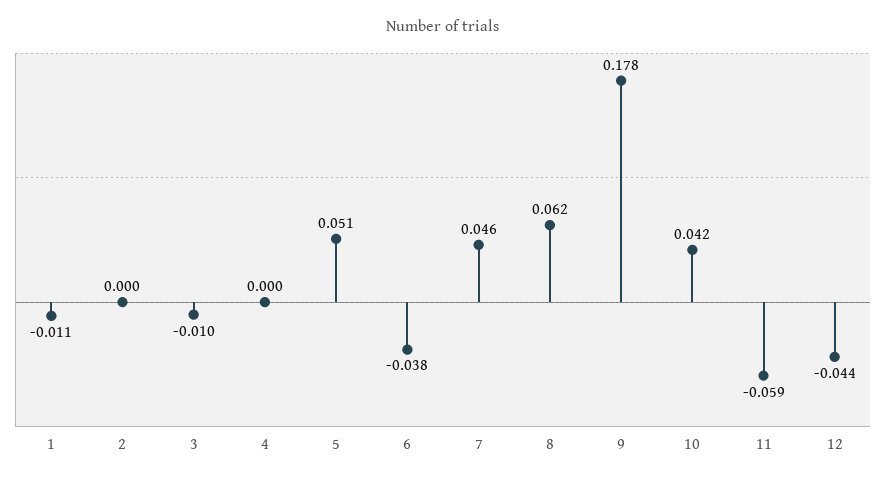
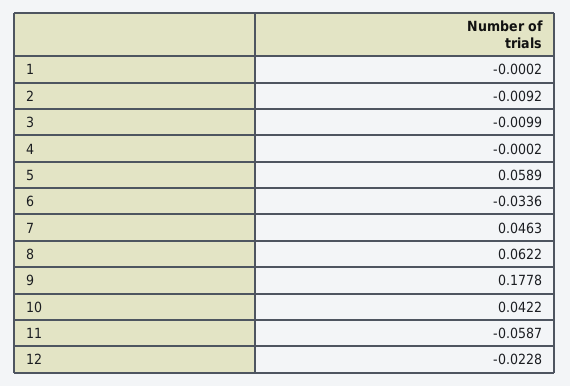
1: -0.011 -> -0.0002
2: 0 -> -0.0092
5: 0.051 -> 0.0589
6: -0.038 -> -0.0336
12: -0.044 -> -0.0228

